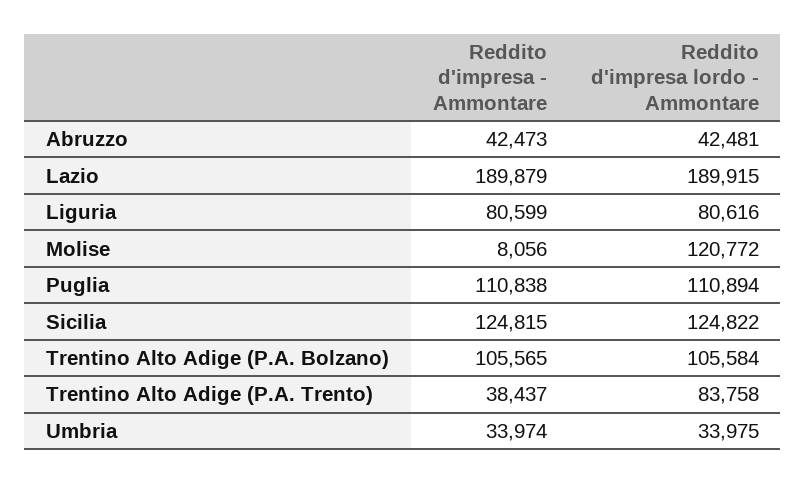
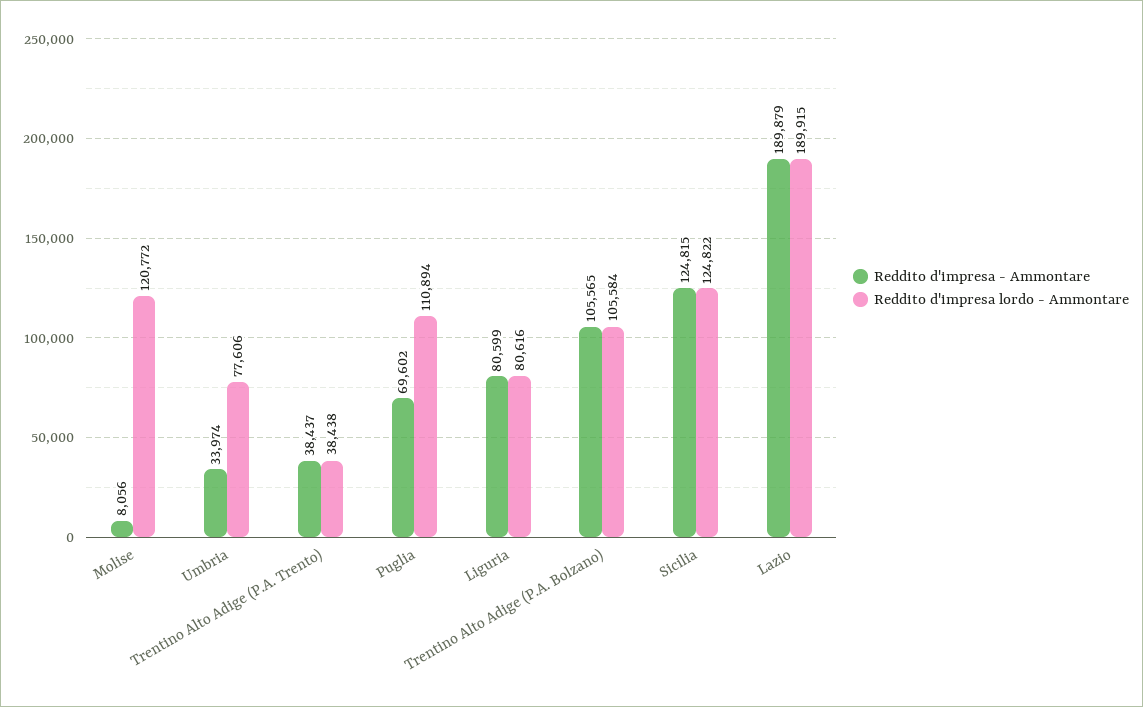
Reddito d'impresa - Ammontare, Abruzzo: 42473 -> none
Reddito d'impresa lordo - Ammontare, Abruzzo: 42481 -> none
Reddito d'impresa - Ammontare, Puglia: 110838 -> 69602
Reddito d'impresa lordo - Ammontare, Trentino Alto Adige (P.A. Trento): 83758 -> 38438
Reddito d'impresa lordo - Ammontare, Umbria: 33975 -> 77606

